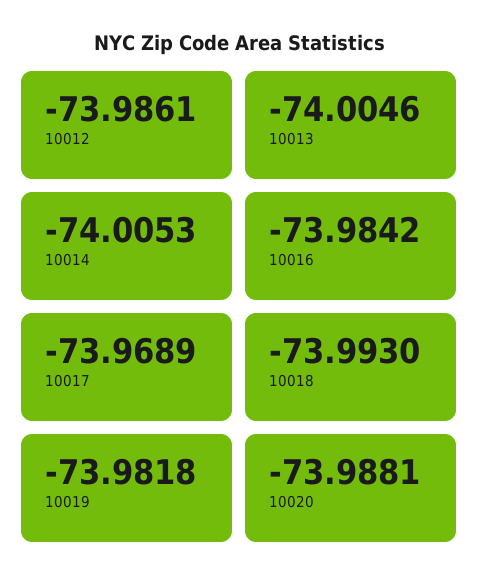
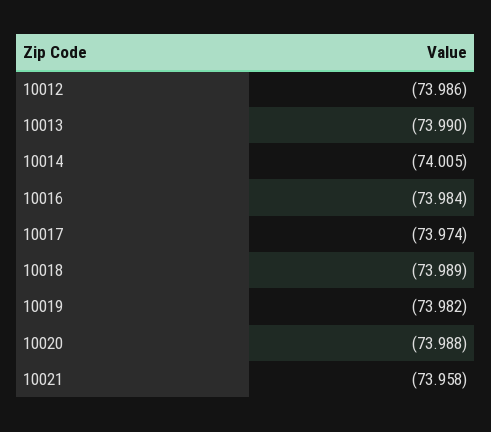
10013: -74.0046 -> -73.99
10017: -73.9689 -> -73.974
10018: -73.993 -> -73.989
10021: none -> -73.958

